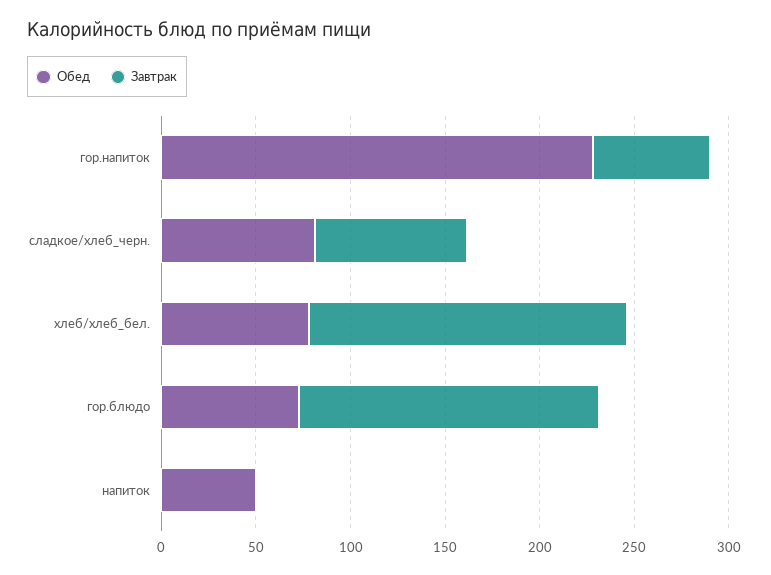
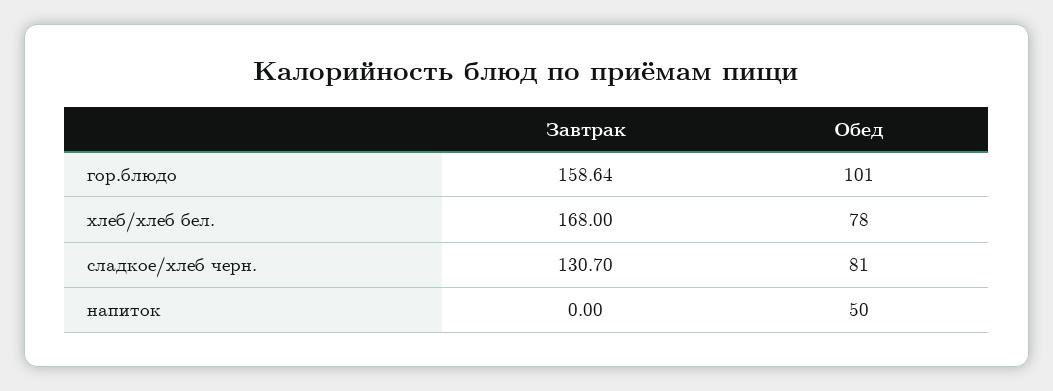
Обед, гор.напиток: 230 -> none
Завтрак, гор.напиток: 60 -> none
Завтрак, сладкое/хлеб_черн.: 80 -> 130.7
Обед, гор.блюдо: 70 -> 101

